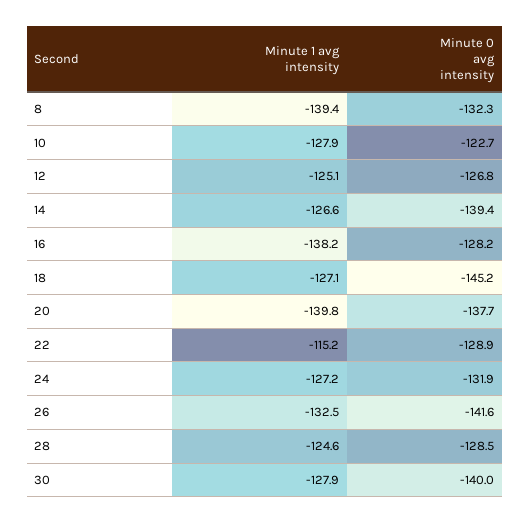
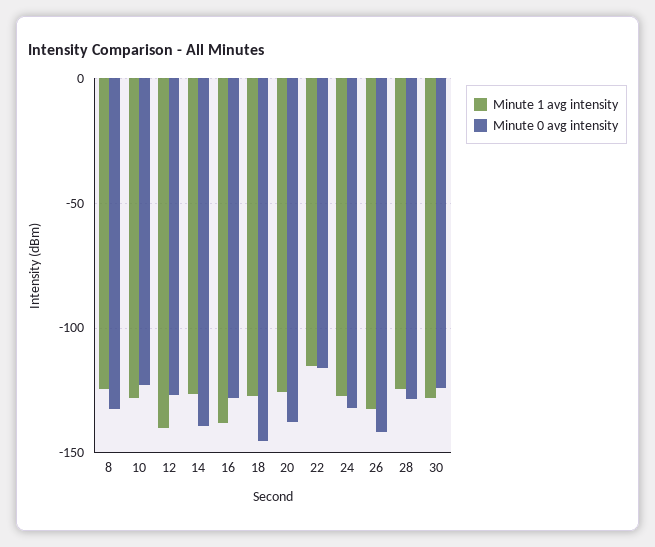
Minute 1 avg intensity, 8: -139.4 -> -125
Minute 1 avg intensity, 12: -125.1 -> -140
Minute 1 avg intensity, 20: -139.8 -> -125
Minute 0 avg intensity, 22: -128.9 -> -115
Minute 0 avg intensity, 30: -140 -> -125

